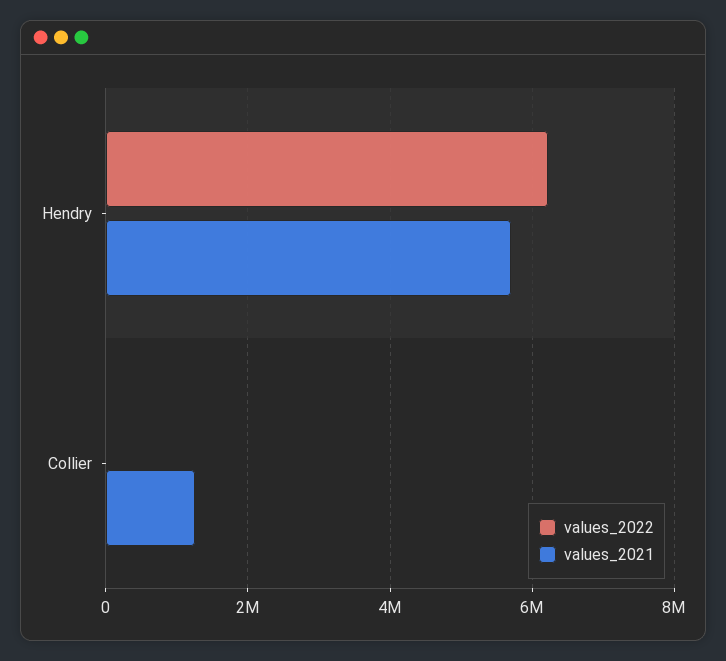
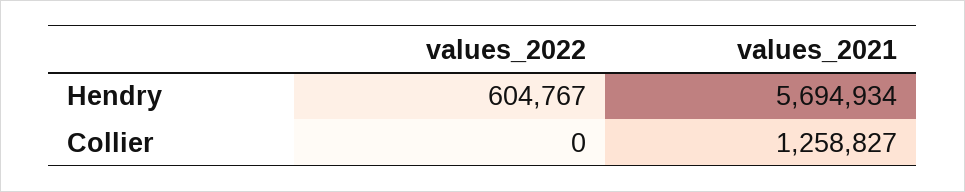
values_2022, Hendry: 6200000 -> 604767

